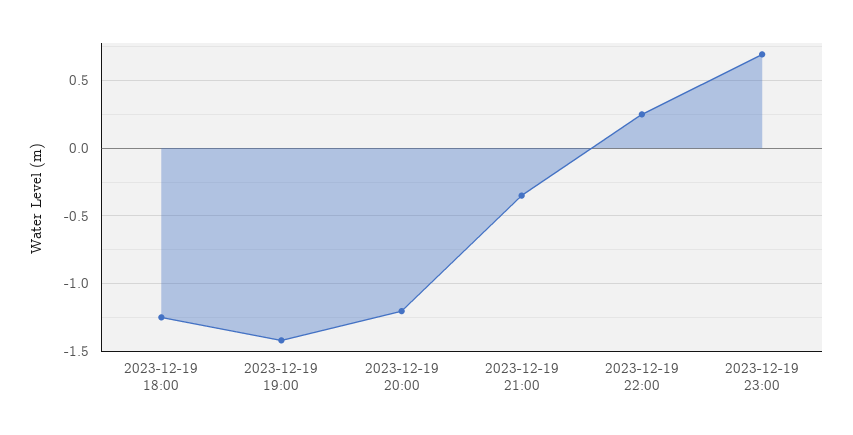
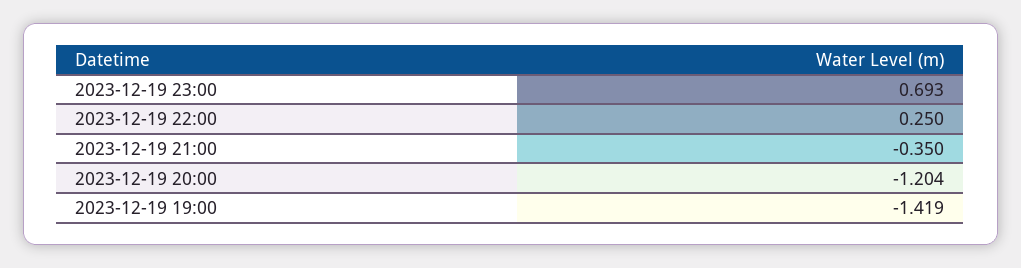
2023-12-19 18:00: -1.25 -> none

